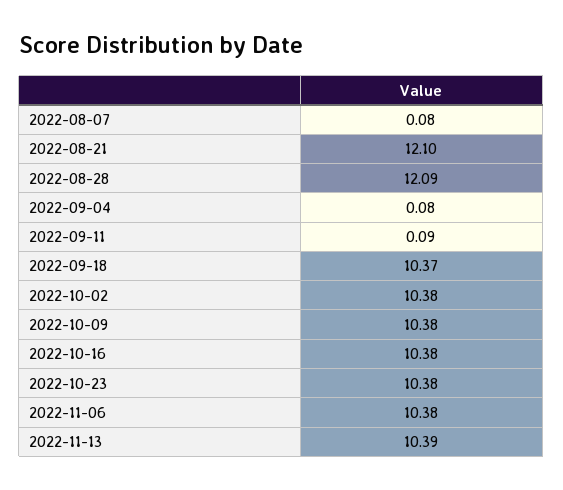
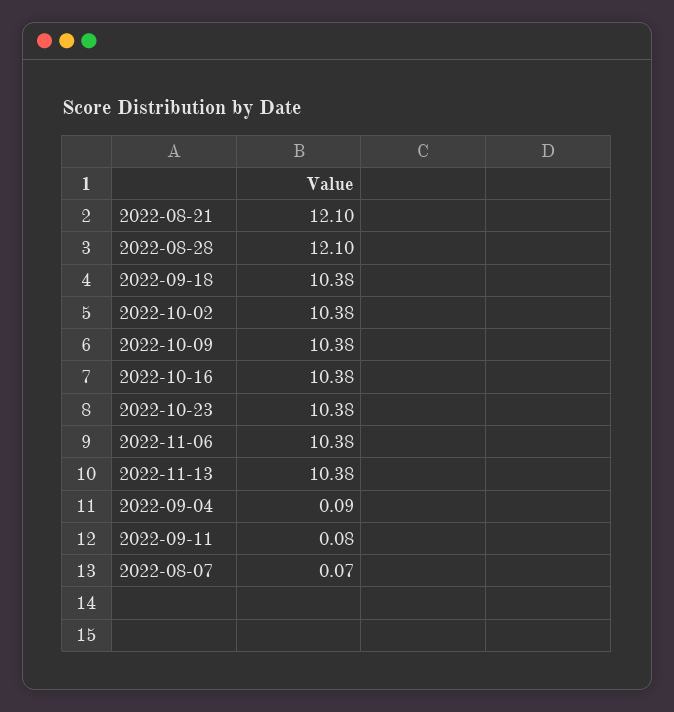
2022-08-07: 0.08 -> 0.07
2022-08-28: 12.09 -> 12.1
2022-09-04: 0.08 -> 0.09
2022-09-11: 0.09 -> 0.08
2022-09-18: 10.37 -> 10.38
2022-11-13: 10.39 -> 10.38

